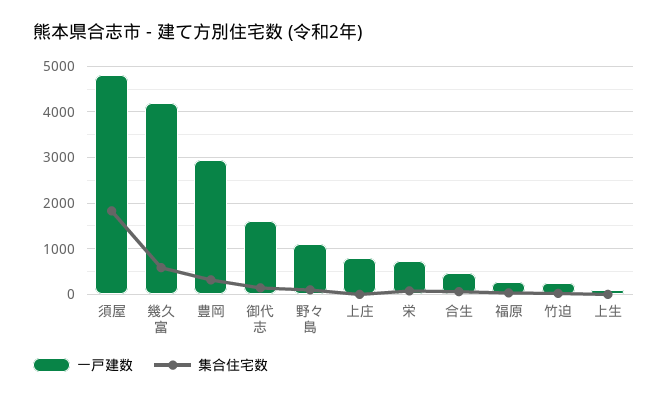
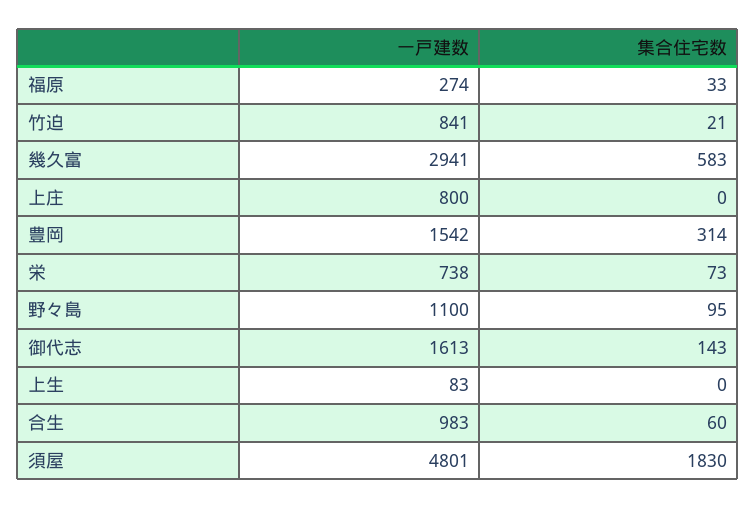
一戸建数, 幾久富: 4200 -> 2941
一戸建数, 豊岡: 3000 -> 1542
一戸建数, 合生: 400 -> 983
一戸建数, 竹迫: 200 -> 841

